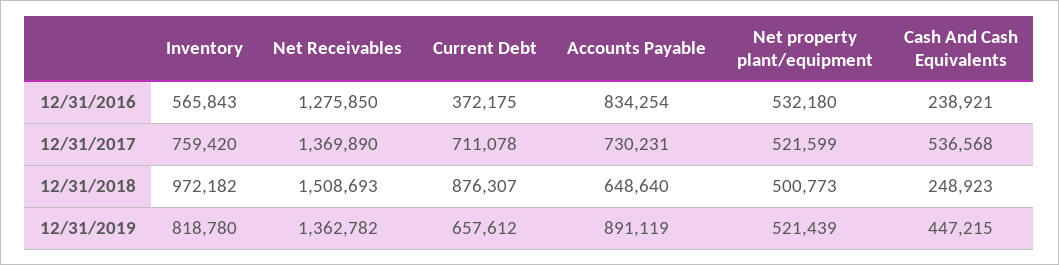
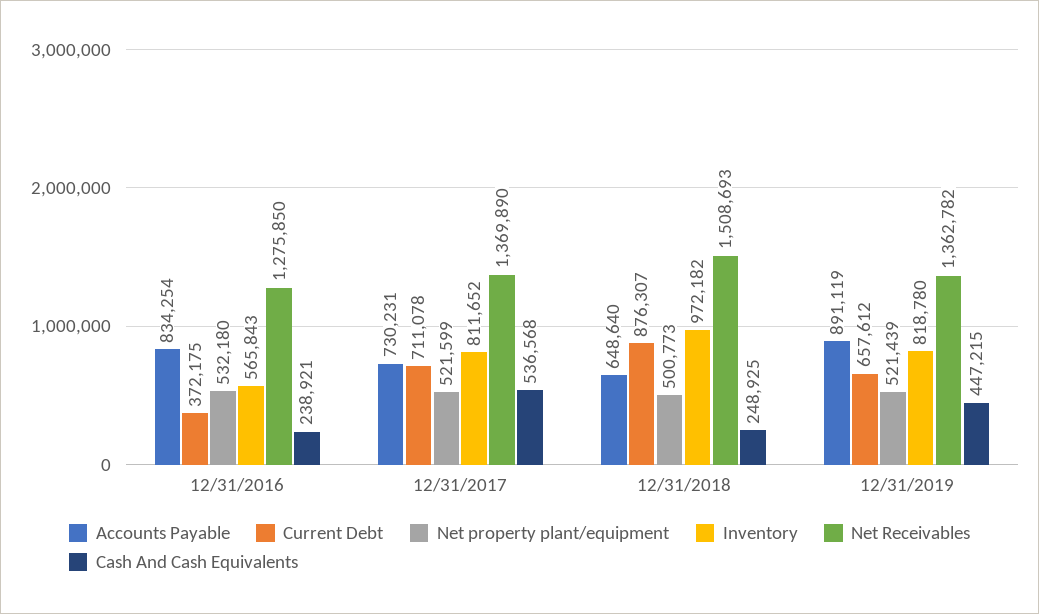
Inventory, 12/31/2017: 759420 -> 811652
Cash And Cash Equivalents, 12/31/2018: 248923 -> 248925

